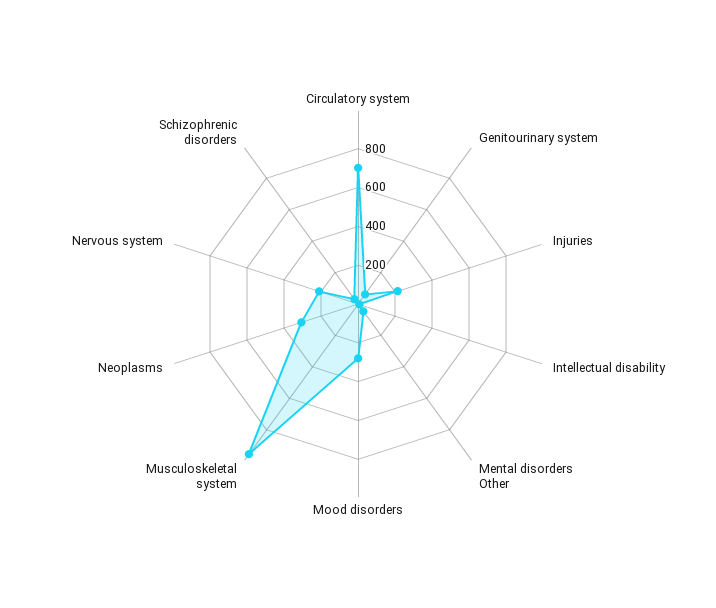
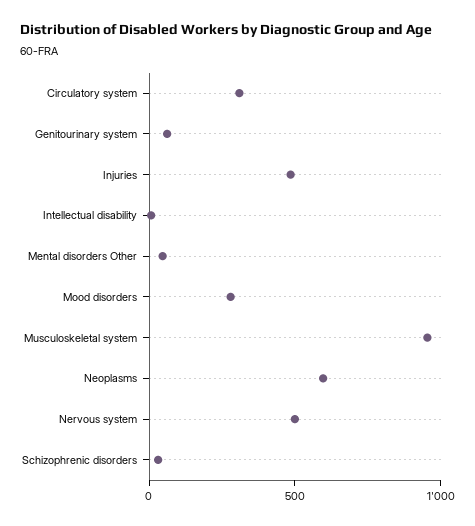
Circulatory system: 700 -> 300
Injuries: 200 -> 500
Neoplasms: 300 -> 600
Nervous system: 200 -> 500

